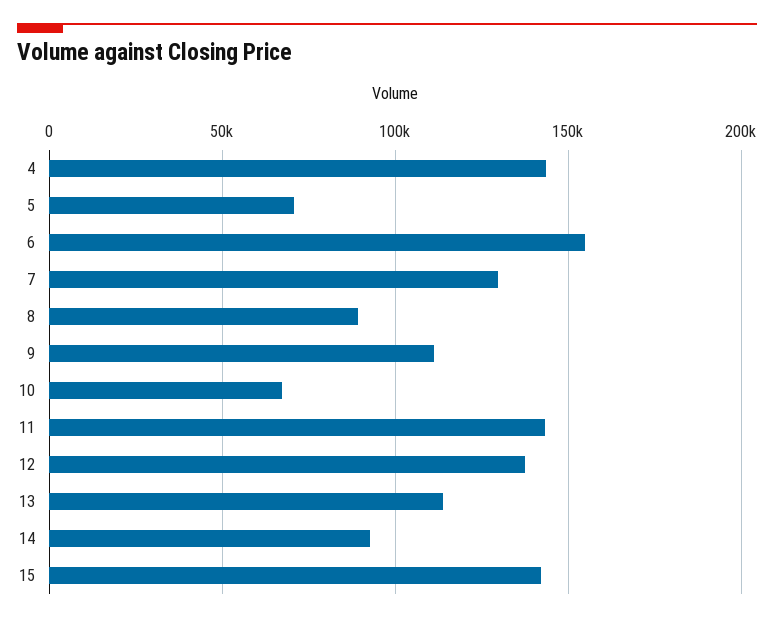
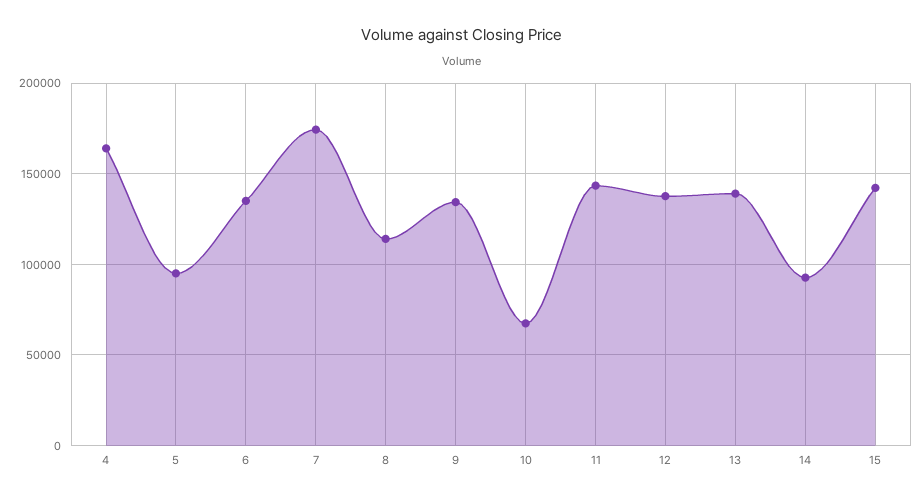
4: 145000 -> 165000
5: 70000 -> 95000
6: 155000 -> 135000
7: 130000 -> 175000
8: 90000 -> 115000
9: 110000 -> 135000
13: 115000 -> 140000

